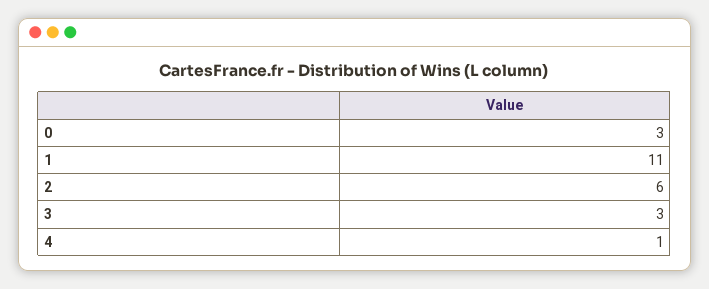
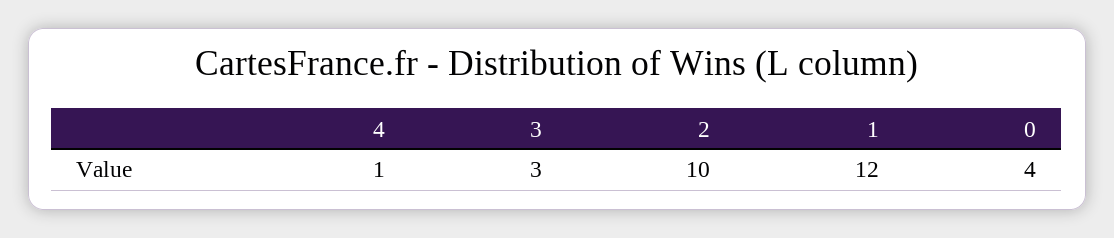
0: 3 -> 4
1: 11 -> 12
2: 6 -> 10

